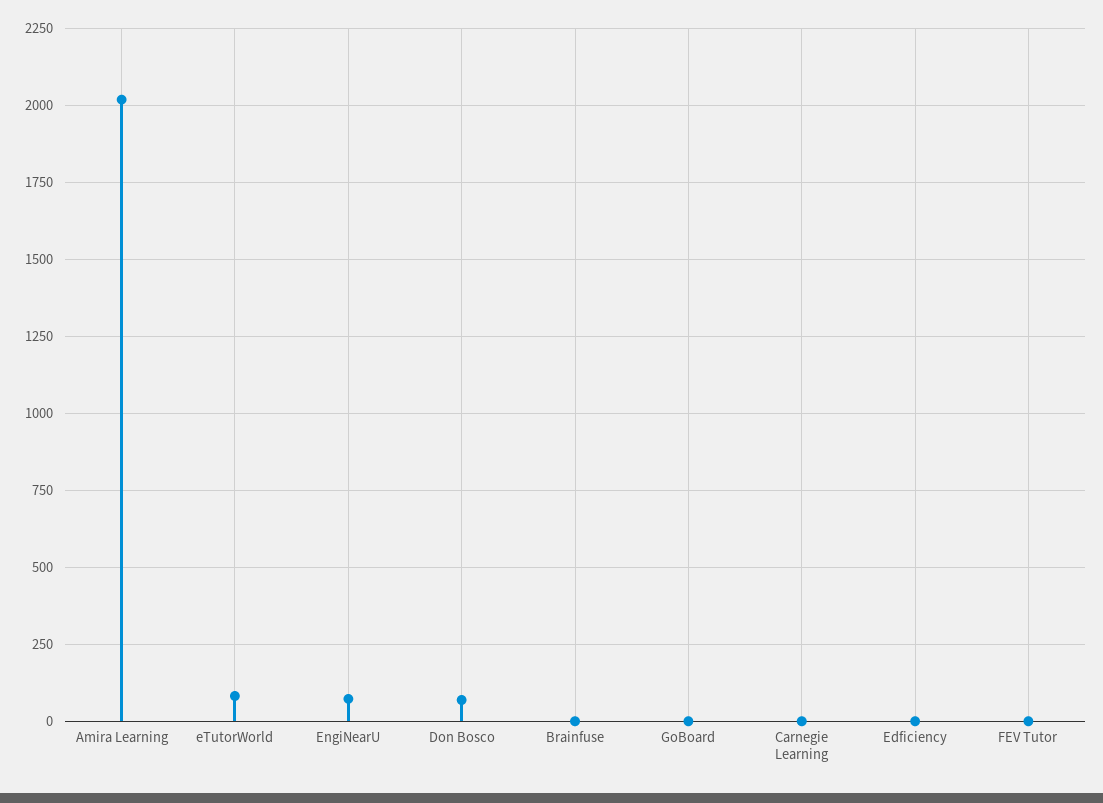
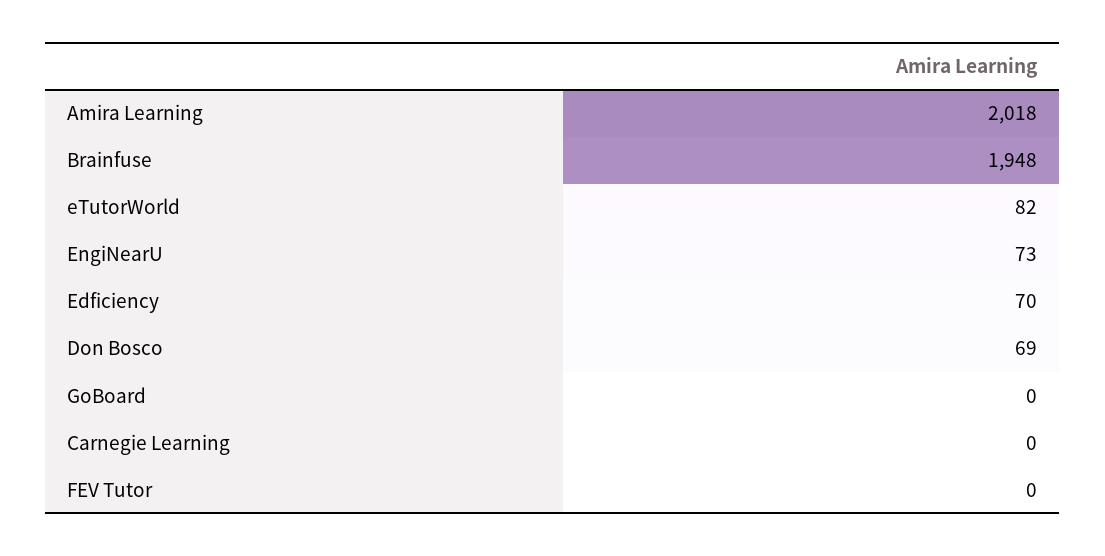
Brainfuse: 0 -> 1948
Edficiency: 0 -> 70

